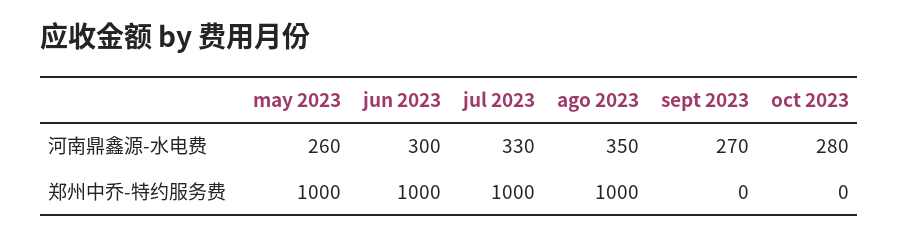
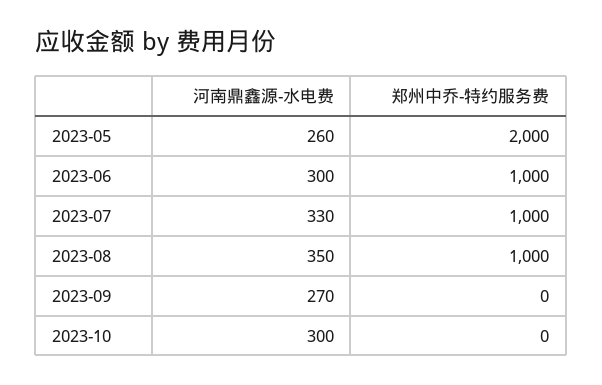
oct 2023, 河南鼎鑫源-水电费: 280 -> 300
may 2023, 郑州中乔-特约服务费: 1000 -> 2000

